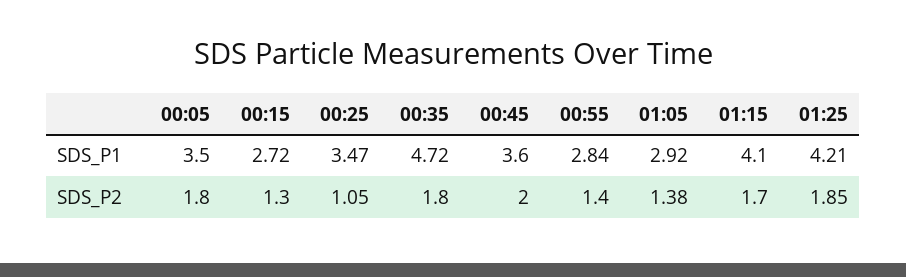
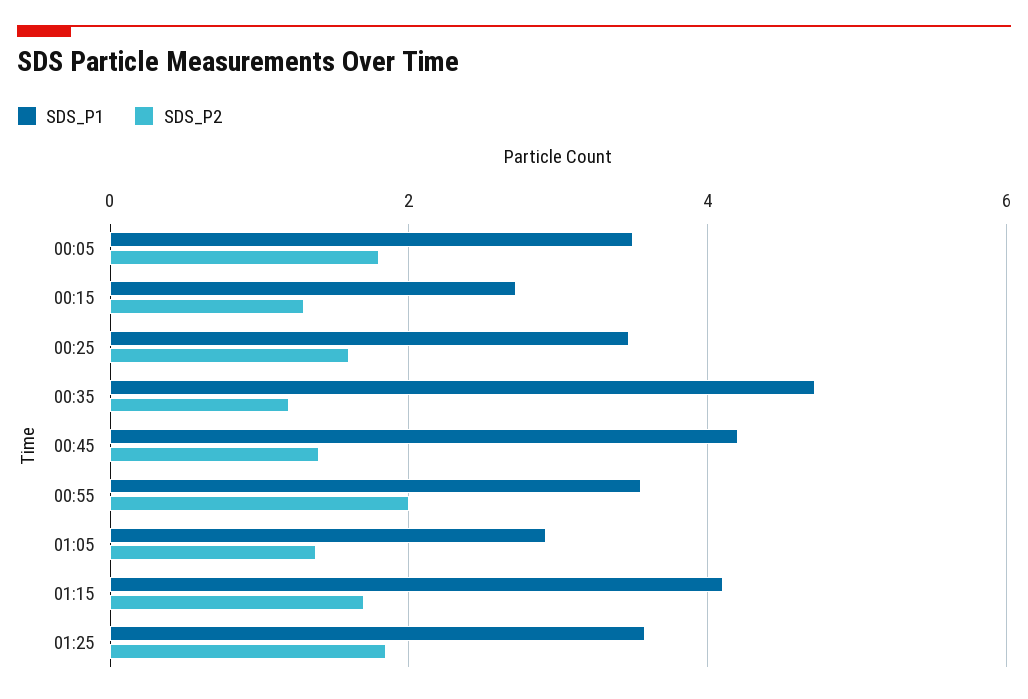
SDS_P1, 00:45: 3.6 -> 4.2
SDS_P1, 00:55: 2.84 -> 3.6
SDS_P1, 01:25: 4.21 -> 3.6
SDS_P2, 00:25: 1.05 -> 1.6
SDS_P2, 00:35: 1.8 -> 1.2
SDS_P2, 00:45: 2 -> 1.4
SDS_P2, 00:55: 1.4 -> 2

